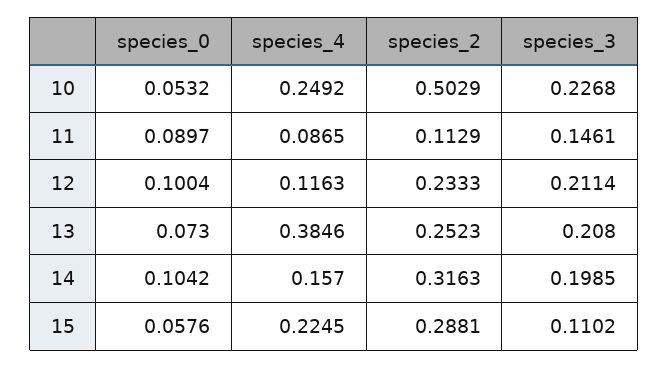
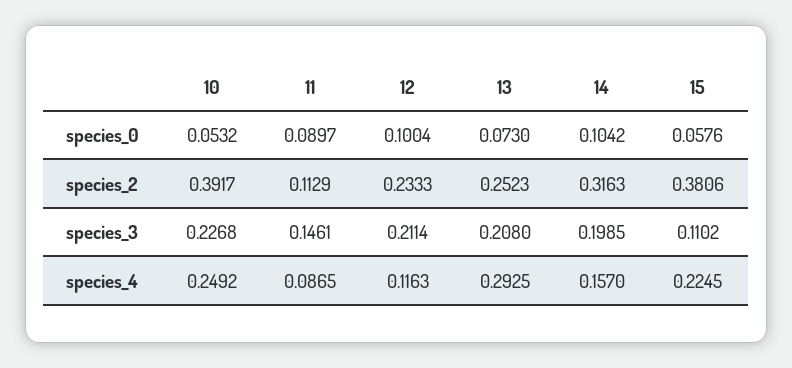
species_2, 10: 0.5029 -> 0.3917
species_4, 13: 0.3846 -> 0.2925
species_2, 15: 0.2881 -> 0.3806

